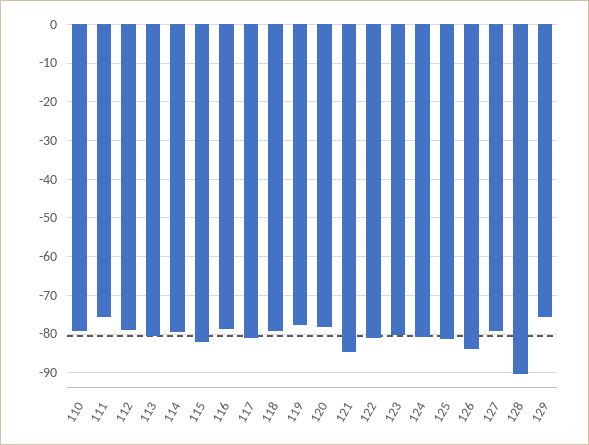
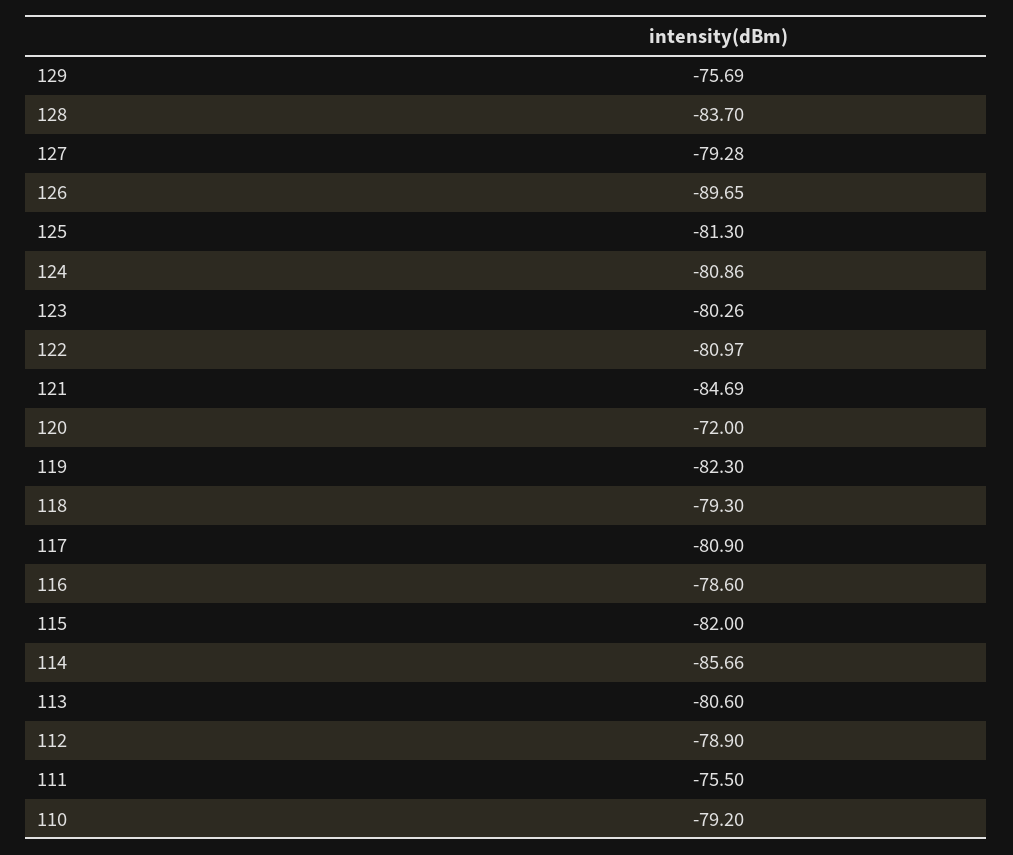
114: -80 -> -85.66
119: -78 -> -82.3
120: -78 -> -72
126: -84 -> -89.65
128: -90 -> -83.7

